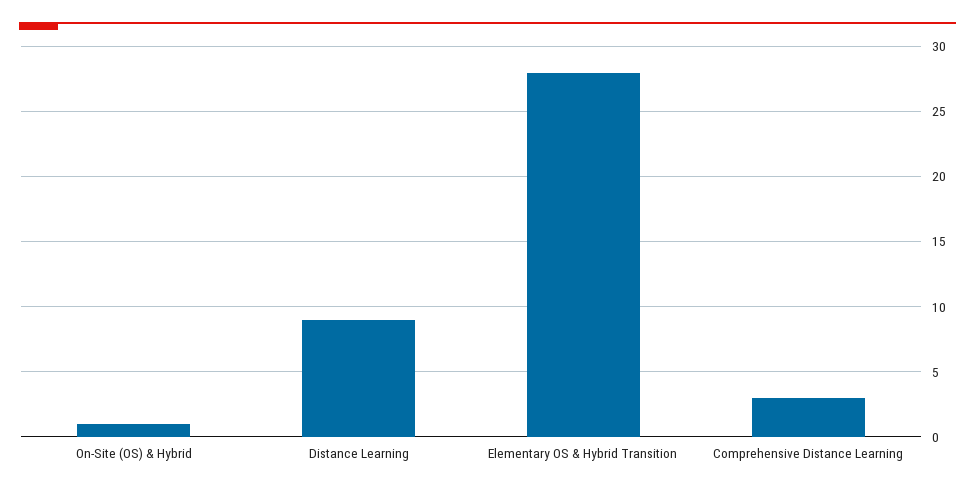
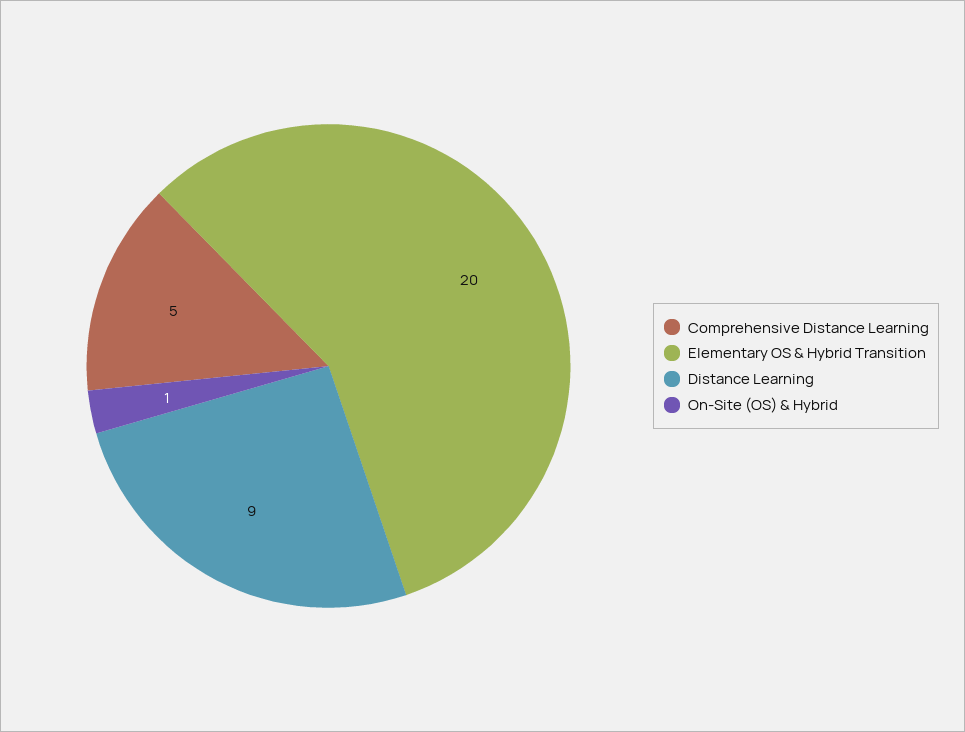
Elementary OS & Hybrid Transition: 28 -> 20
Comprehensive Distance Learning: 3 -> 5

